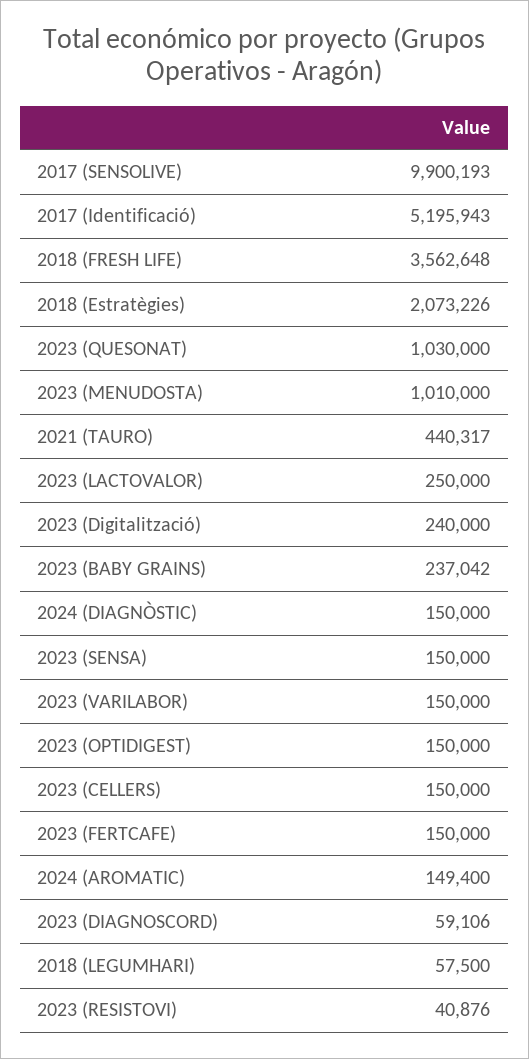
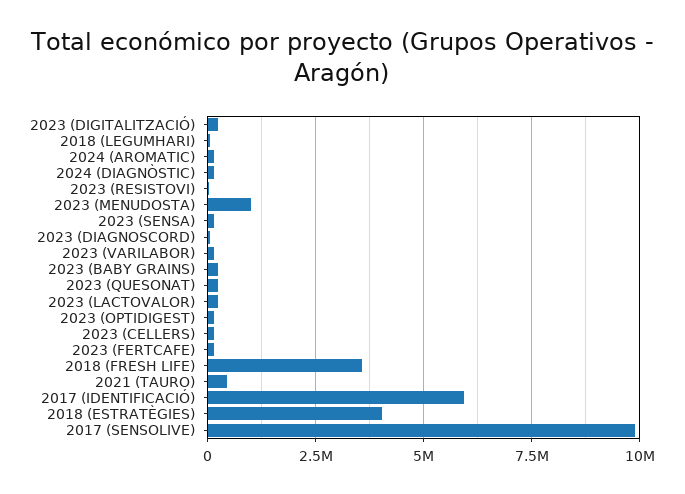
2017 (Identificació): 5195943 -> 6000000
2018 (Estratègies): 2073226 -> 4000000
2023 (QUESONAT): 1030000 -> 250000

